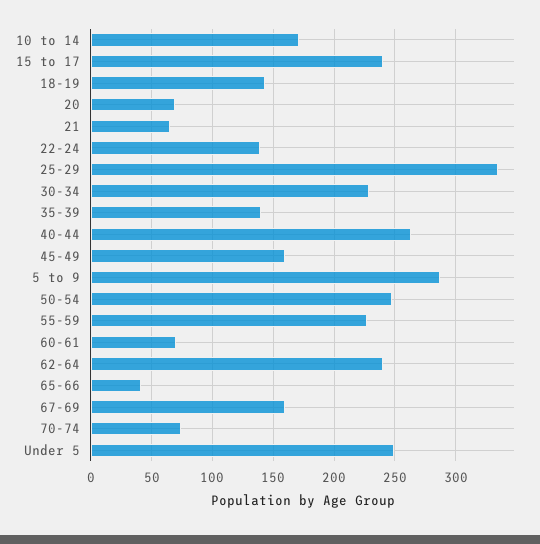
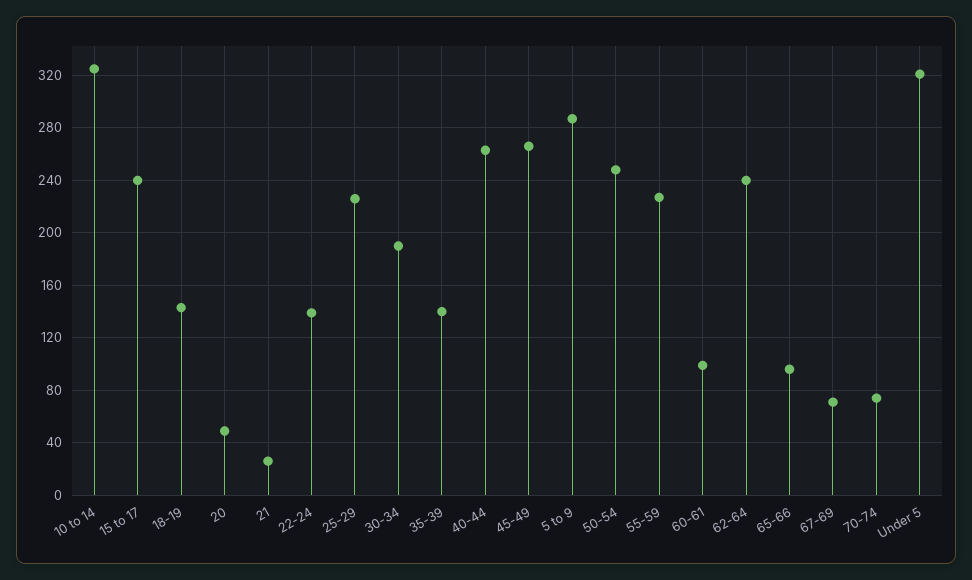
10 to 14: 170 -> 325
20: 70 -> 50
21: 65 -> 25
25-29: 335 -> 225
30-34: 230 -> 190
45-49: 160 -> 265
60-61: 70 -> 100
65-66: 40 -> 95
67-69: 160 -> 70
Under 5: 250 -> 320

